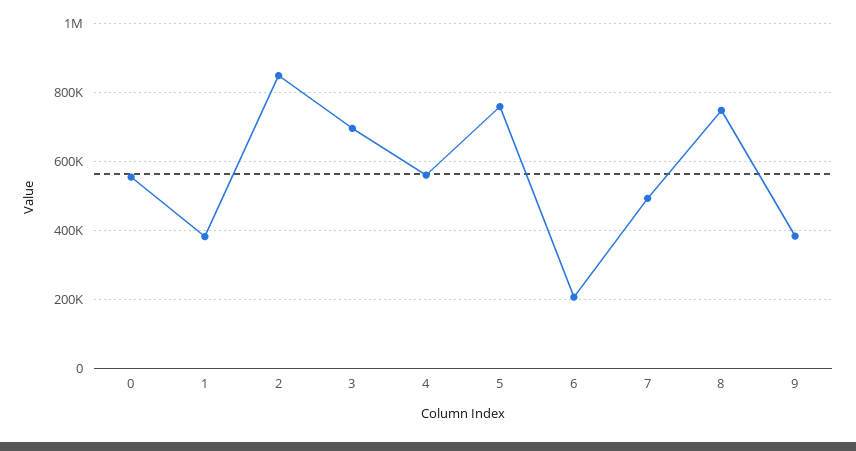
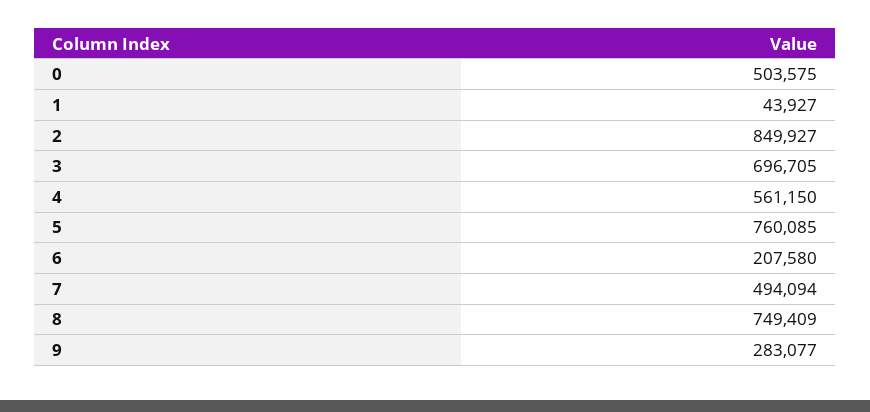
0: 560000 -> 503575
1: 380000 -> 43927
9: 380000 -> 283077

